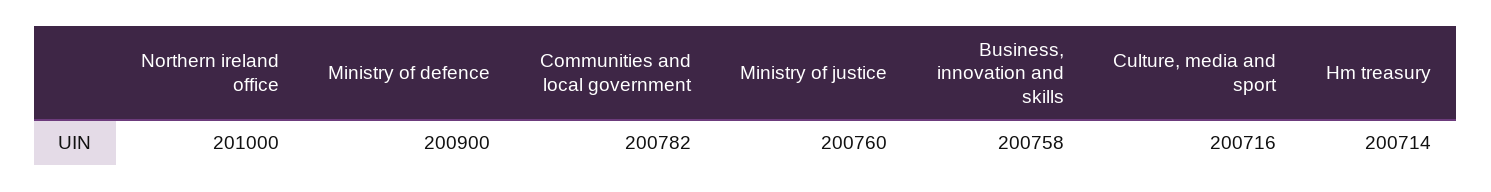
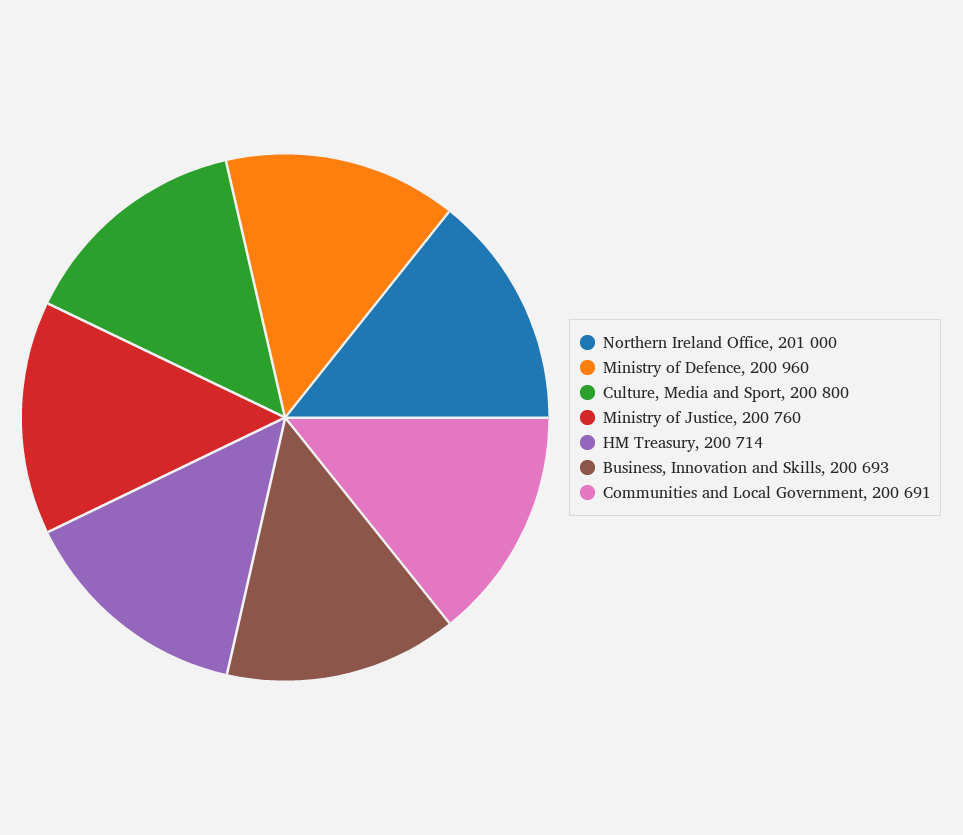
Ministry of defence: 200900 -> 200960
Communities and local government: 200782 -> 200691
Business, innovation and skills: 200758 -> 200693
Culture, media and sport: 200716 -> 200800

